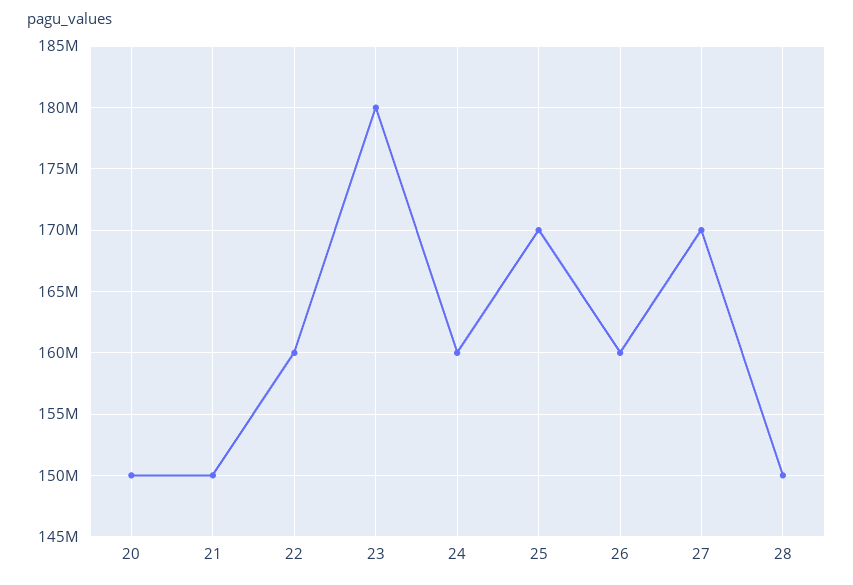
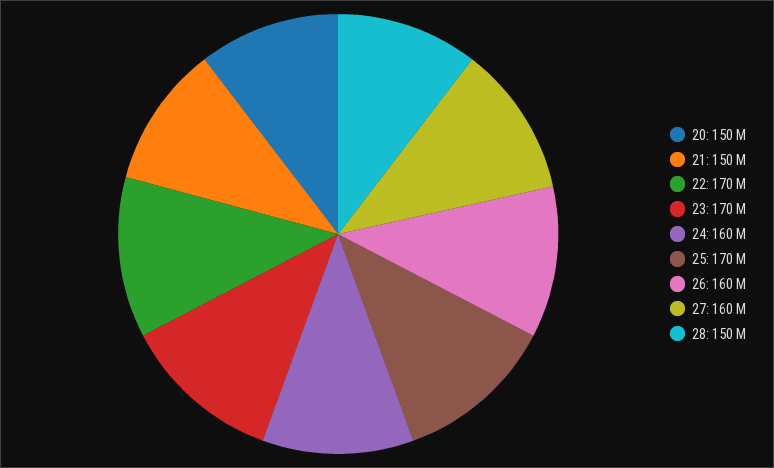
22: 160000000 -> 170000000
23: 180000000 -> 170000000
27: 170000000 -> 160000000

